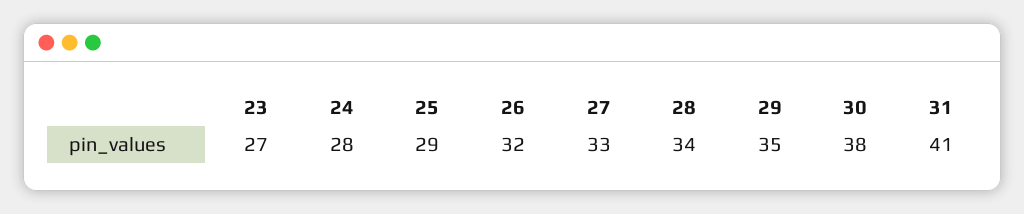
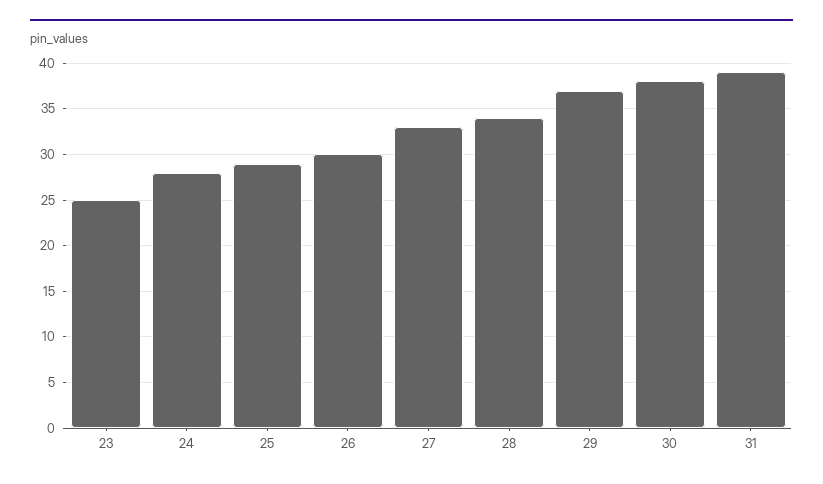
23: 27 -> 25
26: 32 -> 30
29: 35 -> 37
31: 41 -> 39

